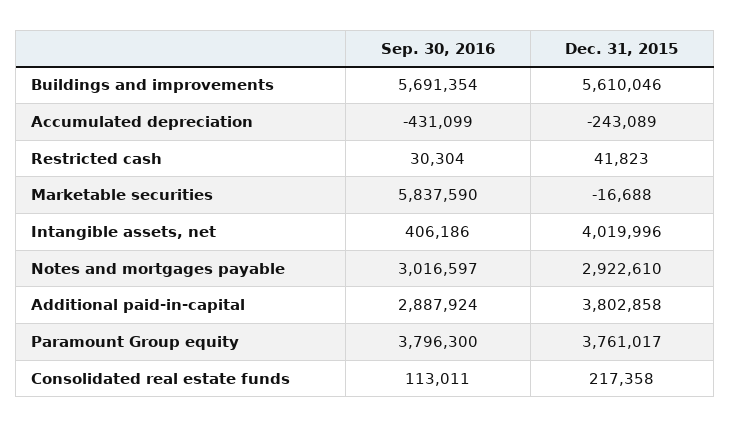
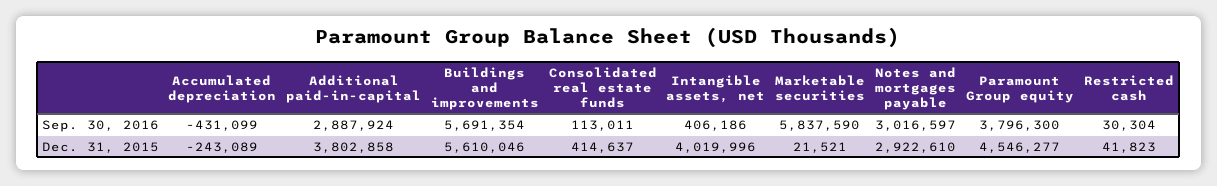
Dec. 31, 2015, Marketable securities: -16688 -> 21521
Dec. 31, 2015, Paramount Group equity: 3761017 -> 4546277
Dec. 31, 2015, Consolidated real estate funds: 217358 -> 414637

